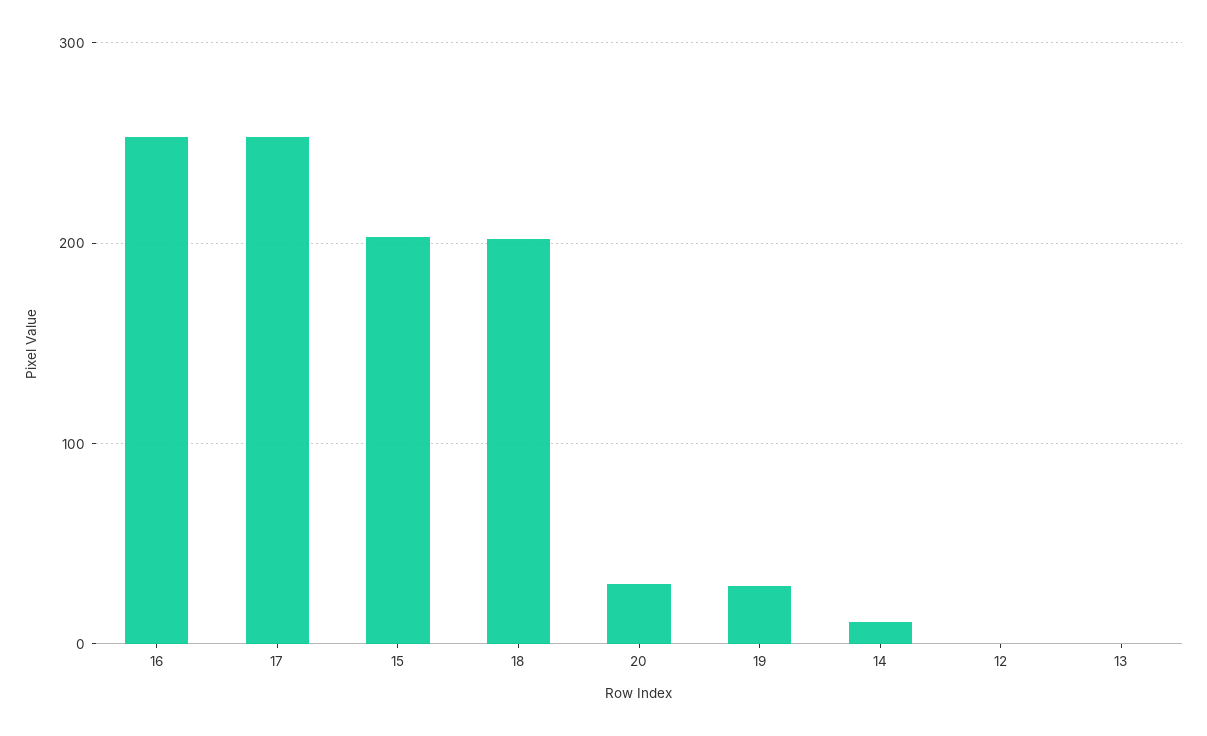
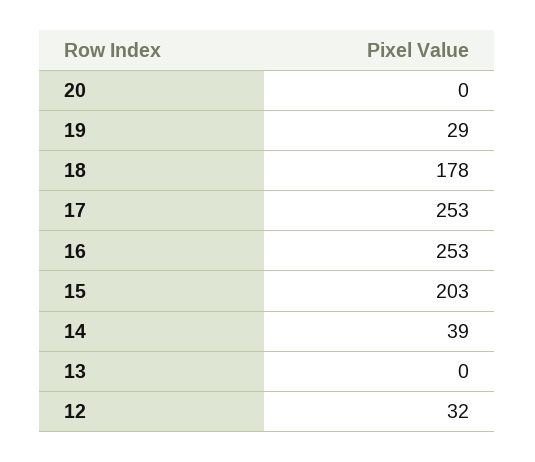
18: 200 -> 178
20: 30 -> 0
14: 10 -> 39
12: 0 -> 32

